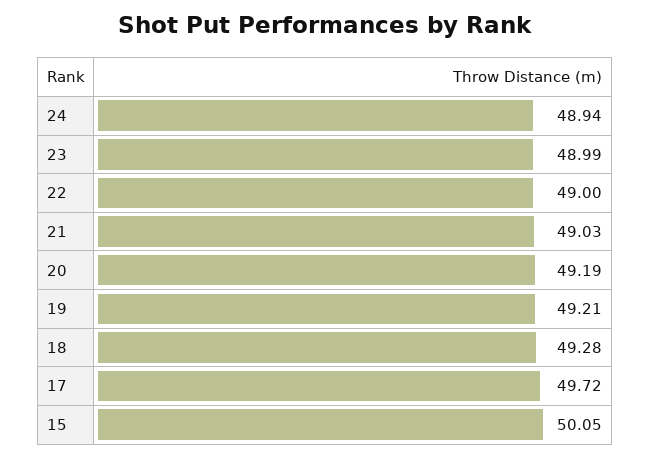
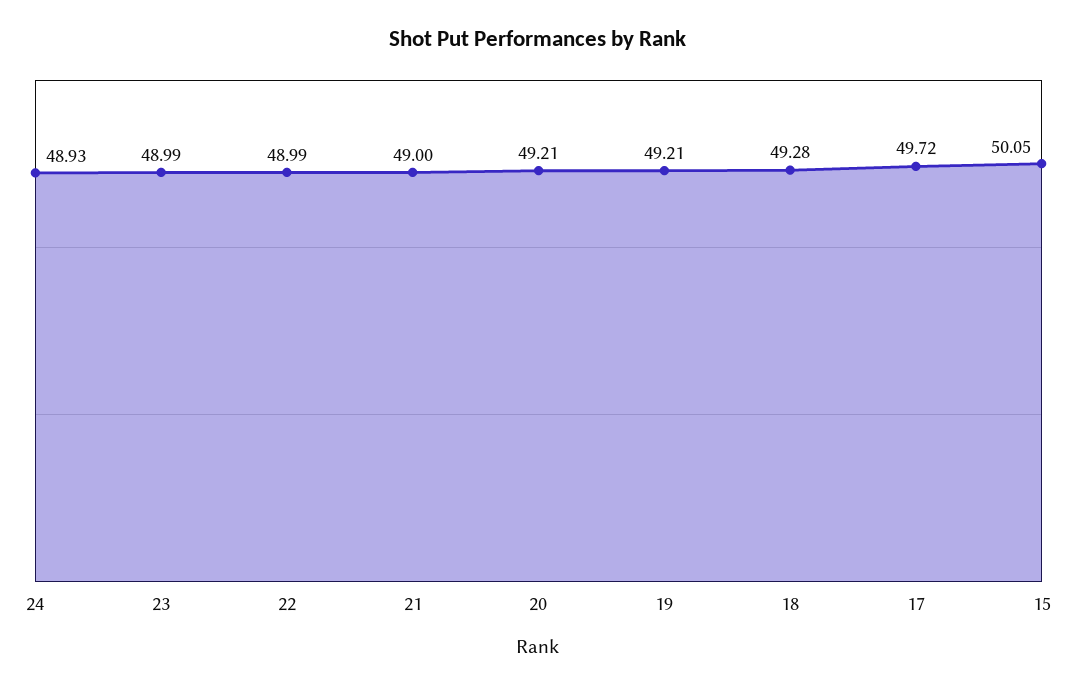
24: 48.94 -> 48.93
22: 49 -> 48.99
21: 49.03 -> 49
20: 49.19 -> 49.21

